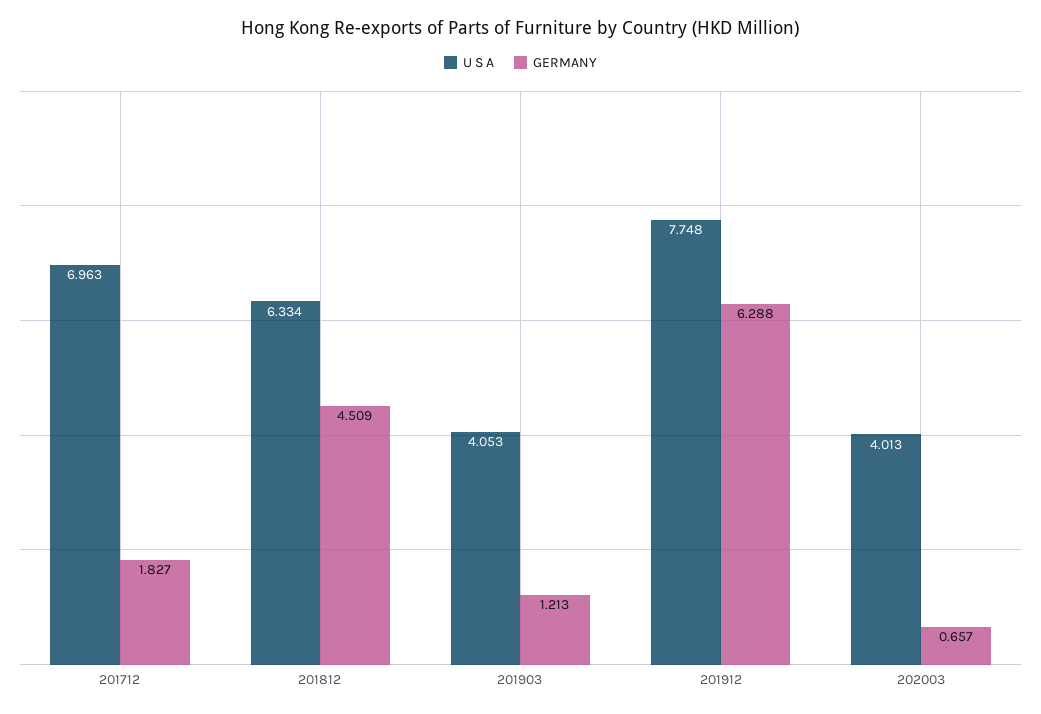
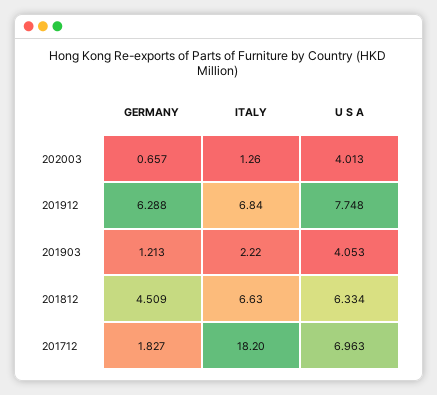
ITALY, 202003: none -> 1.26
ITALY, 201912: none -> 6.84
ITALY, 201903: none -> 2.22
ITALY, 201812: none -> 6.63
ITALY, 201712: none -> 18.2

